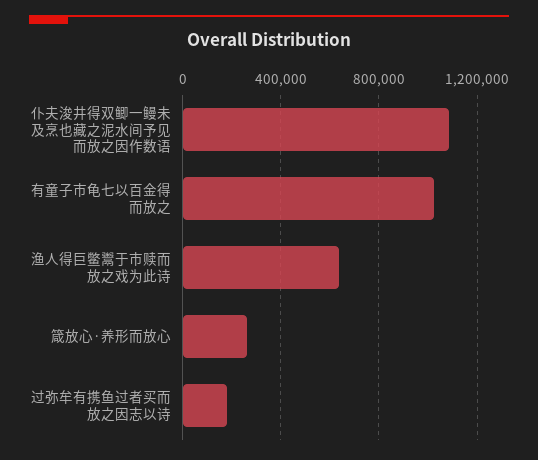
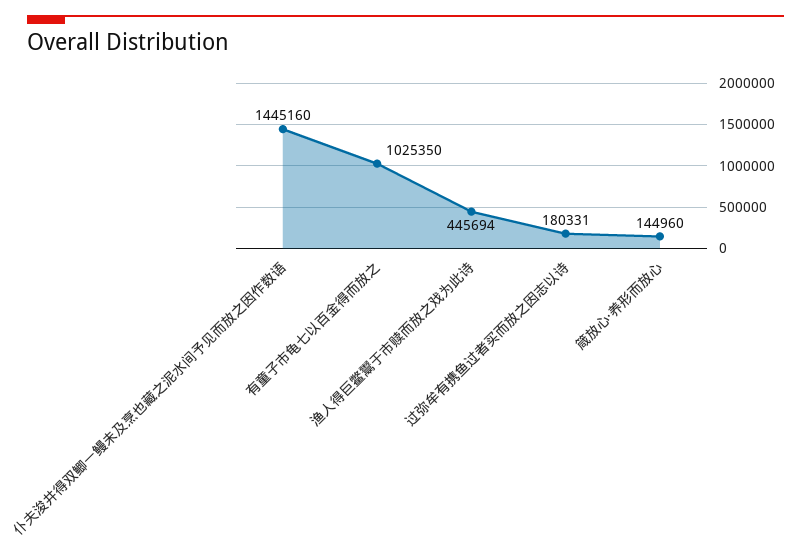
仆夫浚井得双鲫一鳗未及烹也藏之泥水间予见而放之因作数语: 1100000 -> 1445160
渔人得巨鳖鬻于市赎而放之戏为此诗: 650000 -> 445694
箴放心·养形而放心: 250000 -> 144960

